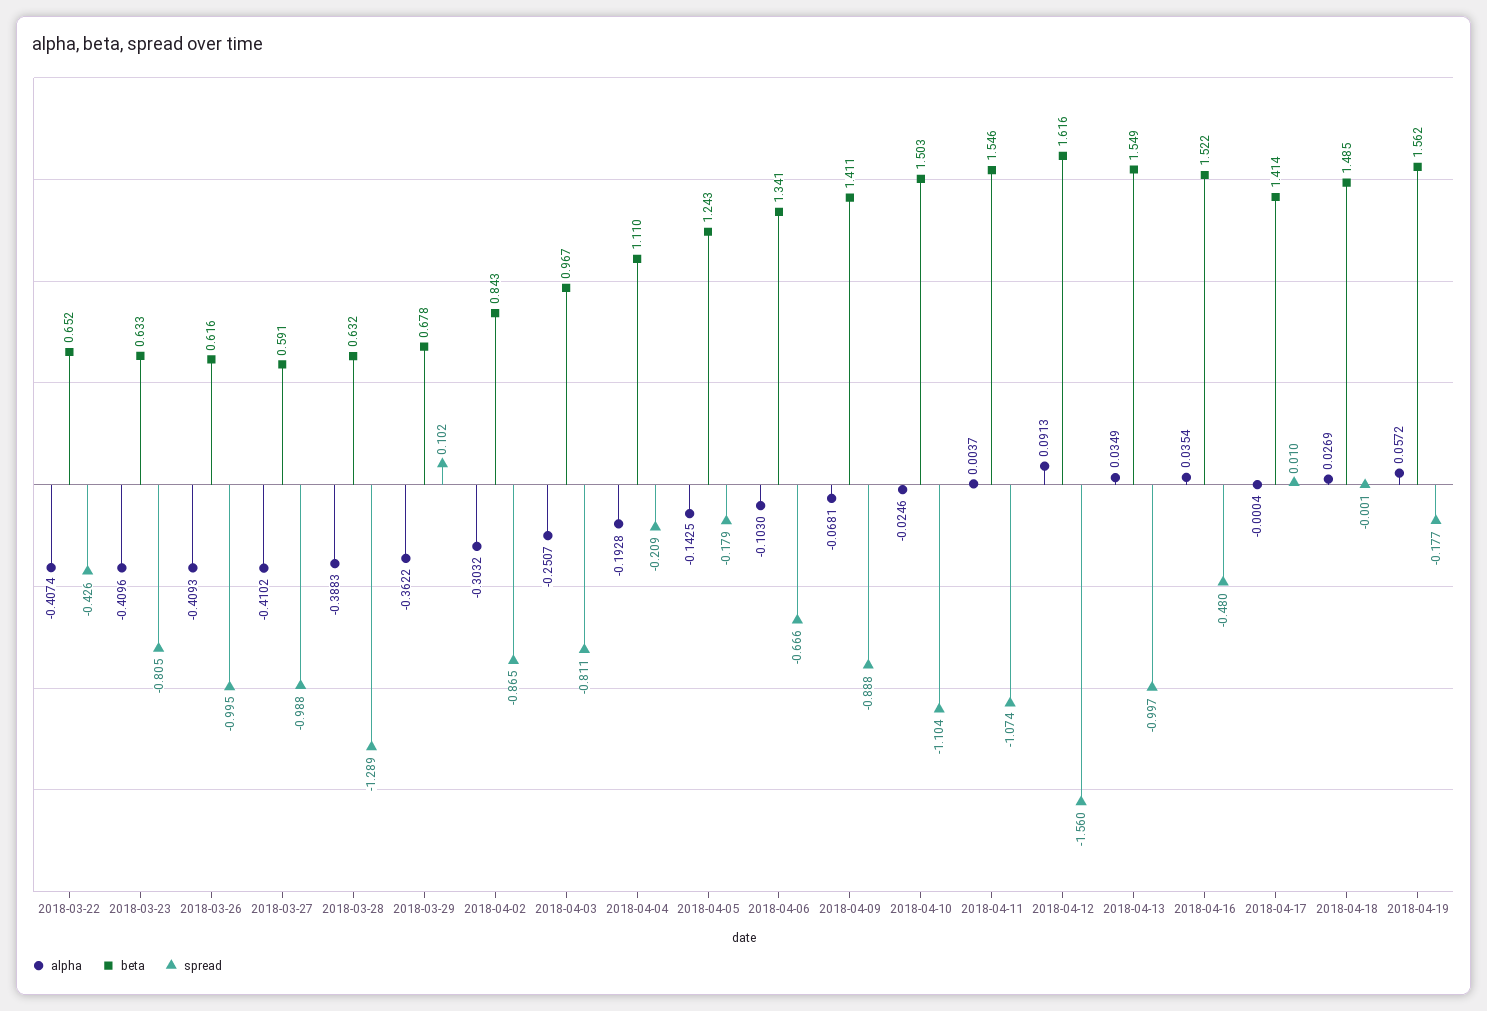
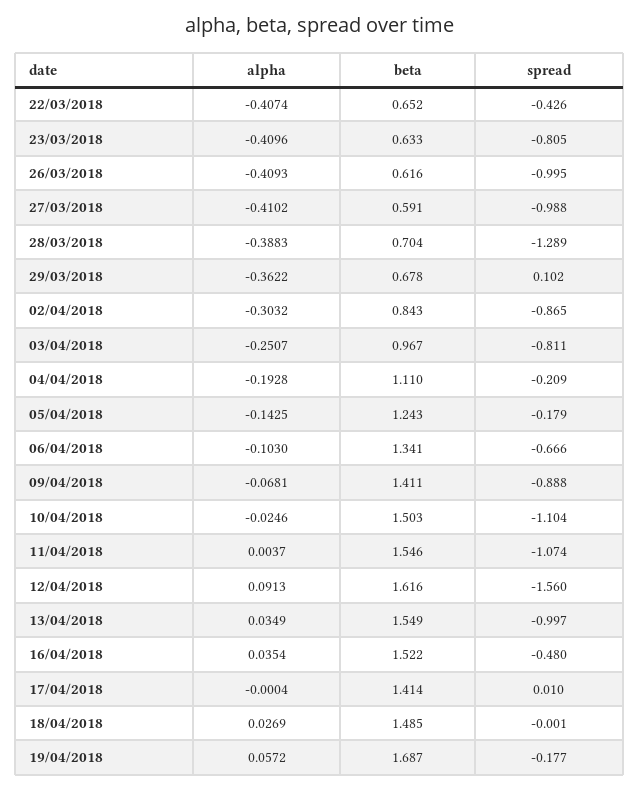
beta, 2018-03-28: 0.632 -> 0.704
beta, 2018-04-19: 1.562 -> 1.687

